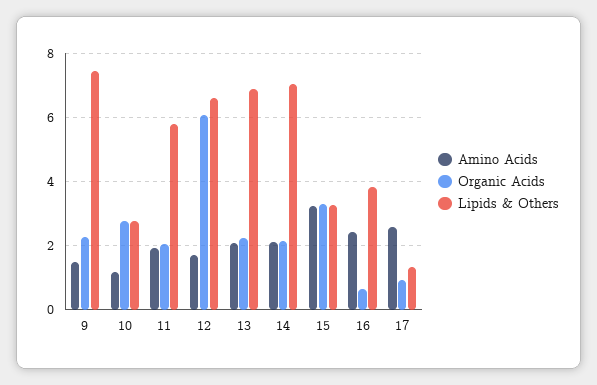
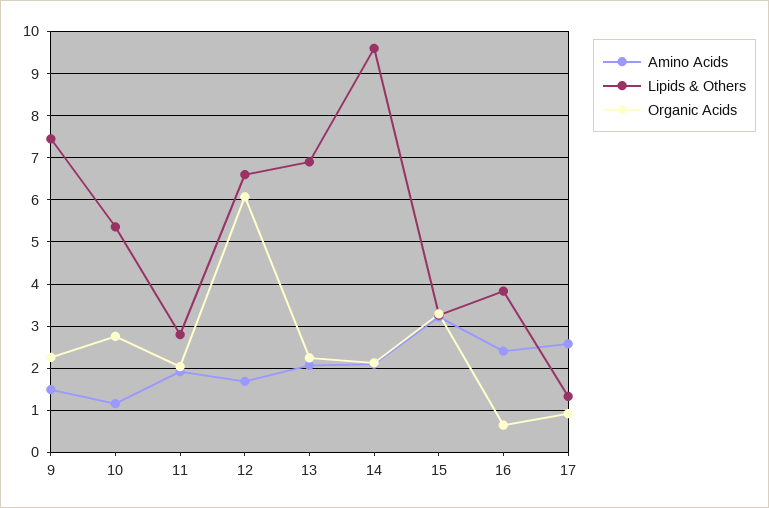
Lipids & Others, 10: 2.8 -> 5.4
Lipids & Others, 11: 5.8 -> 2.8
Lipids & Others, 14: 7 -> 9.6

